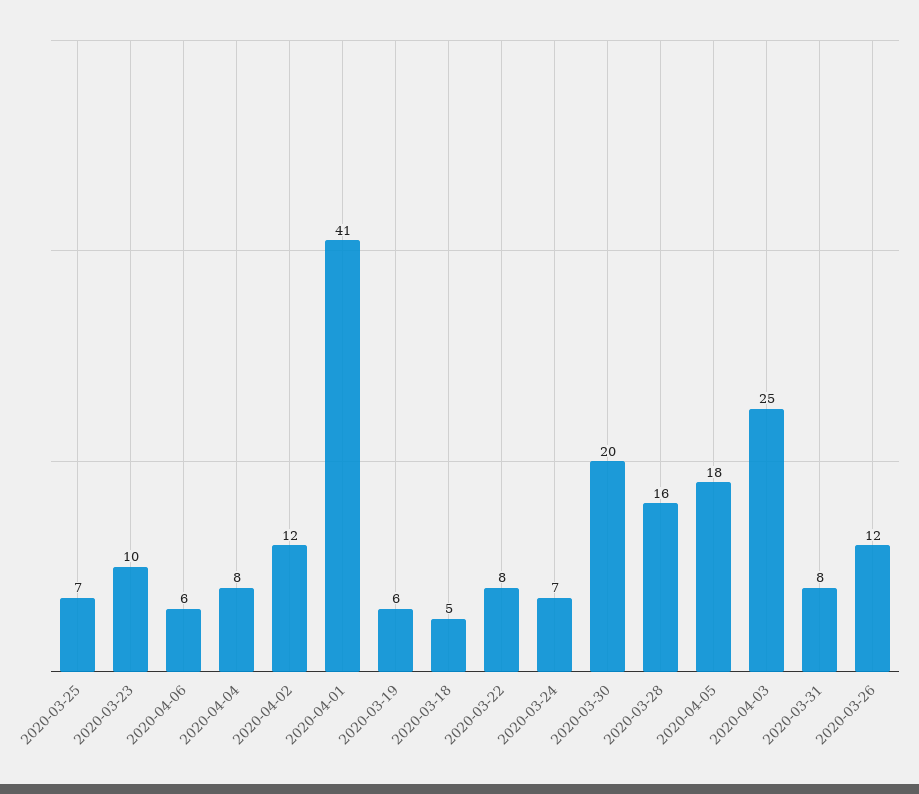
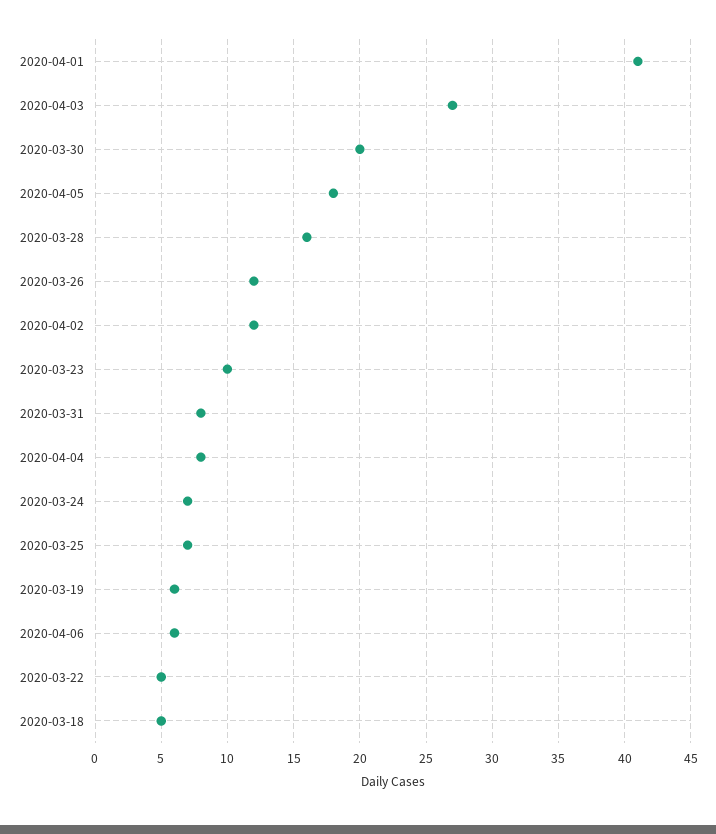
2020-03-22: 8 -> 5
2020-04-03: 25 -> 27

